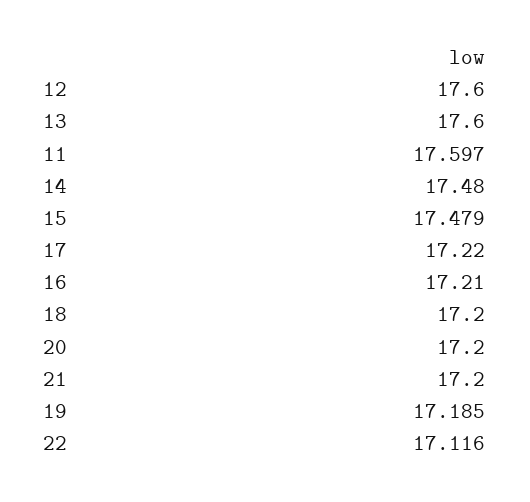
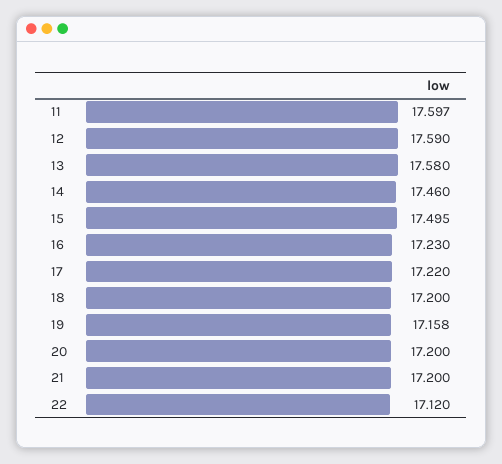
12: 17.6 -> 17.59
13: 17.6 -> 17.58
14: 17.48 -> 17.46
15: 17.479 -> 17.495
16: 17.21 -> 17.23
19: 17.185 -> 17.158
22: 17.116 -> 17.12

